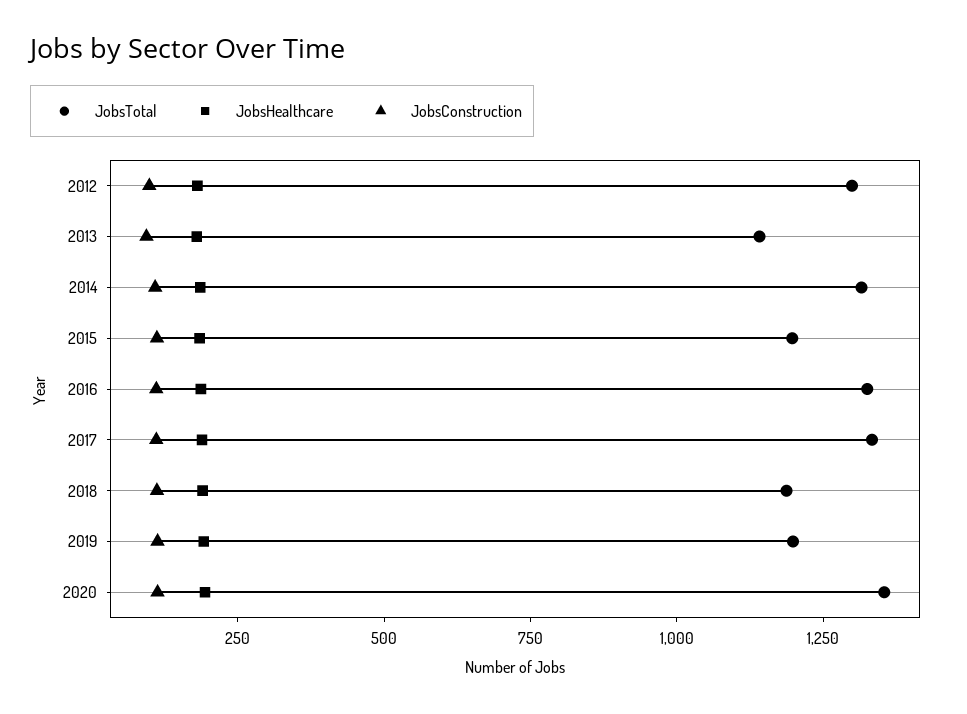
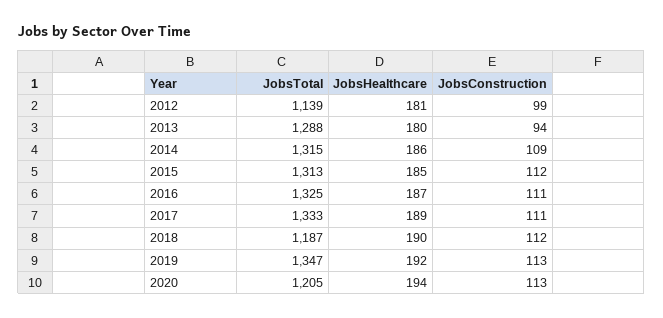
JobsTotal, 2012: 1300 -> 1139
JobsTotal, 2013: 1150 -> 1288
JobsTotal, 2015: 1200 -> 1313
JobsTotal, 2019: 1200 -> 1347
JobsTotal, 2020: 1350 -> 1205

